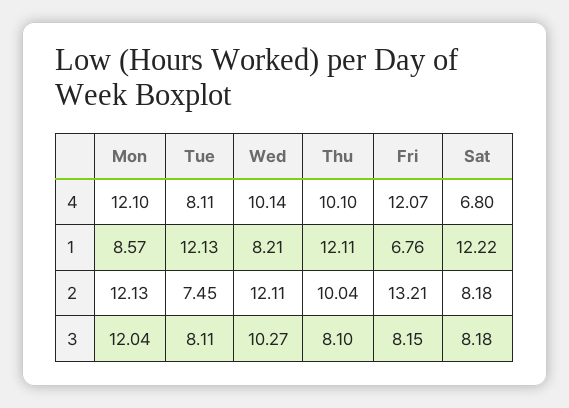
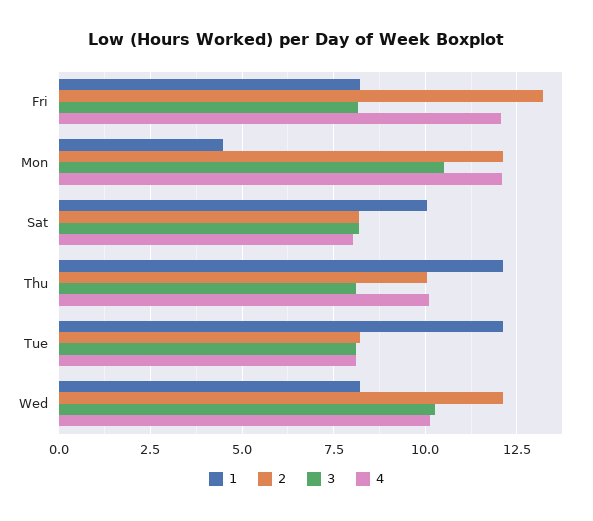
4, Sat: 6.8 -> 8
1, Mon: 8.57 -> 4.5
1, Fri: 6.76 -> 8.25
1, Sat: 12.22 -> 10
2, Tue: 7.45 -> 8.25
3, Mon: 12.04 -> 10.5

